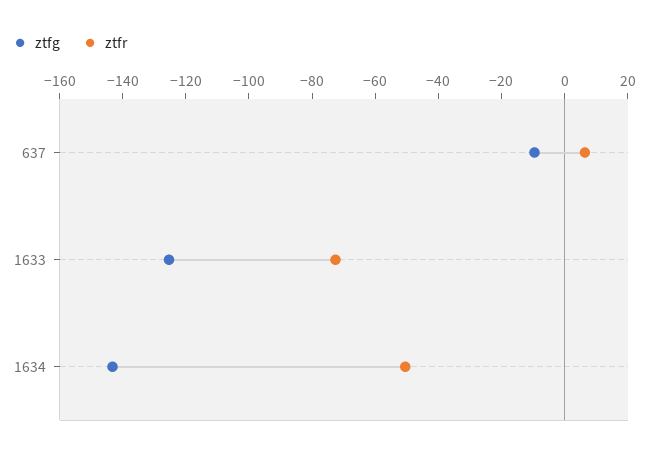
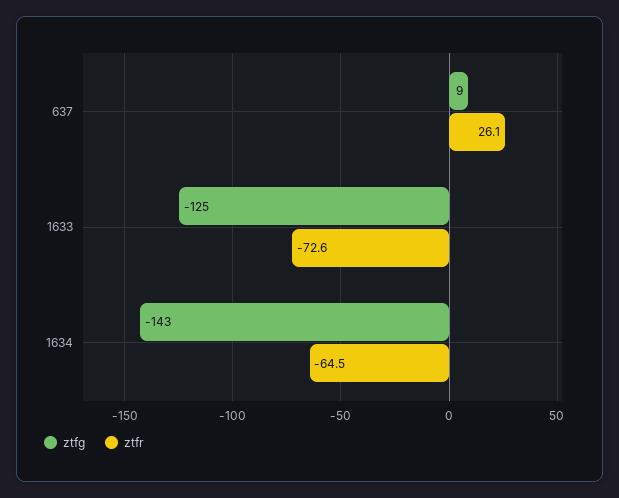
ztfg, 637: -10 -> 9
ztfr, 637: 5 -> 26.1
ztfr, 1634: -50 -> -64.5

